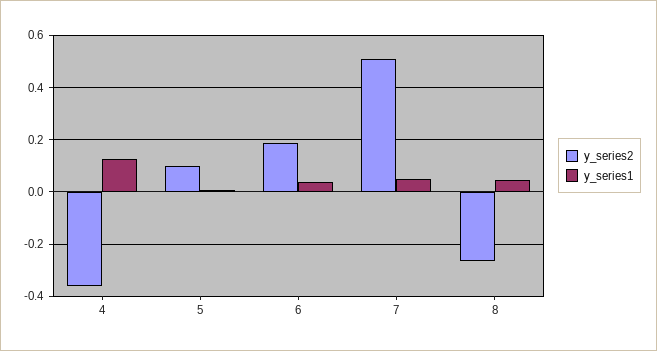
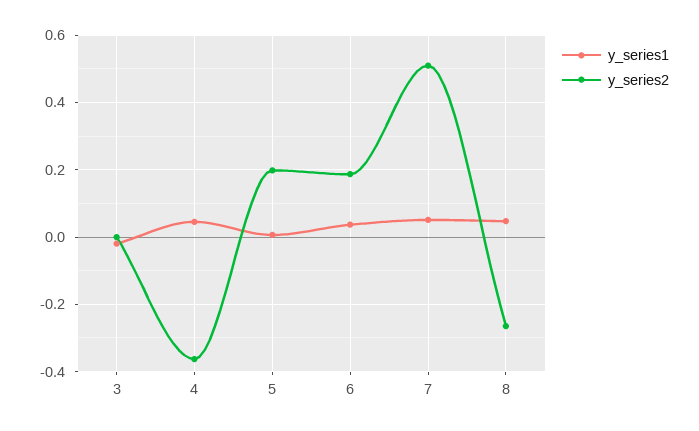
y_series1, 4: 0.125 -> 0.04
y_series2, 5: 0.1 -> 0.2
y_series1, 3: none -> -0.02
y_series2, 3: none -> 0

